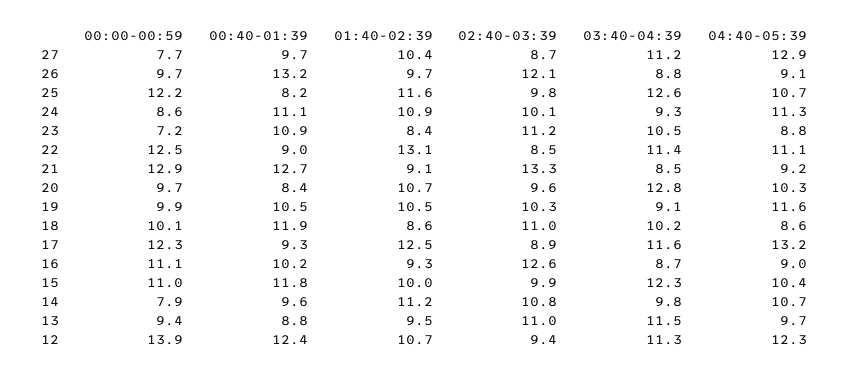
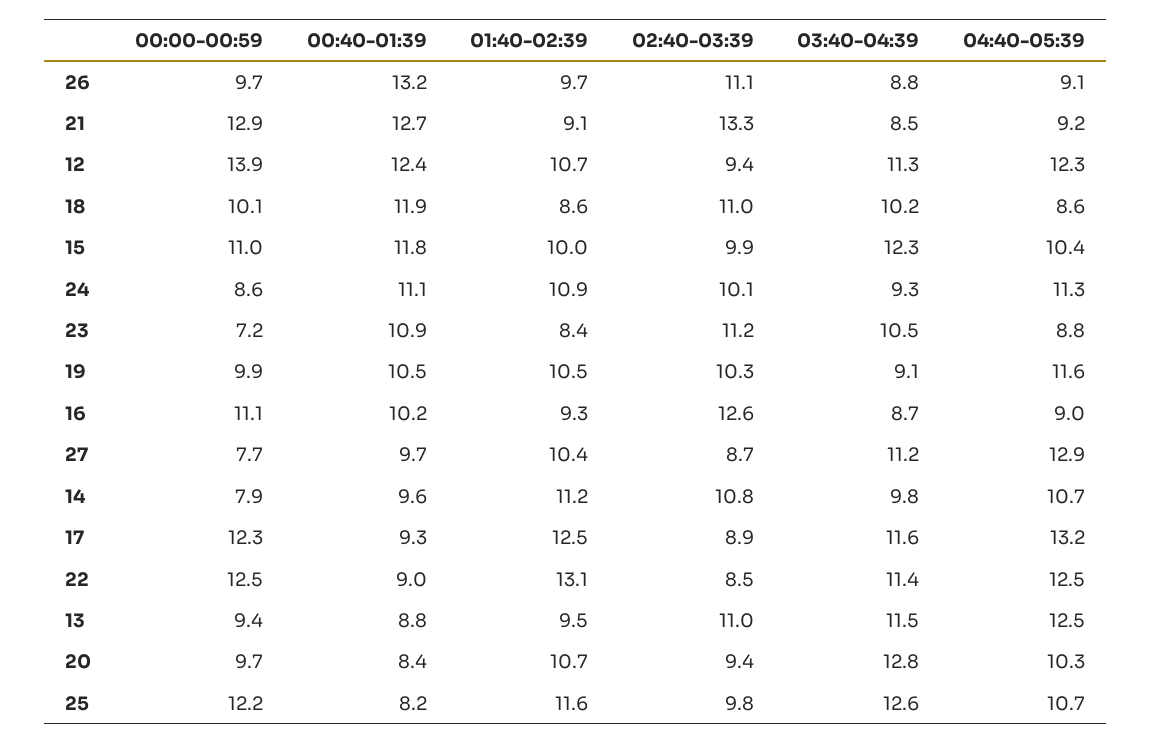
02:40-03:39, 26: 12.1 -> 11.1
04:40-05:39, 22: 11.1 -> 12.5
02:40-03:39, 20: 9.6 -> 9.4
04:40-05:39, 13: 9.7 -> 12.5

